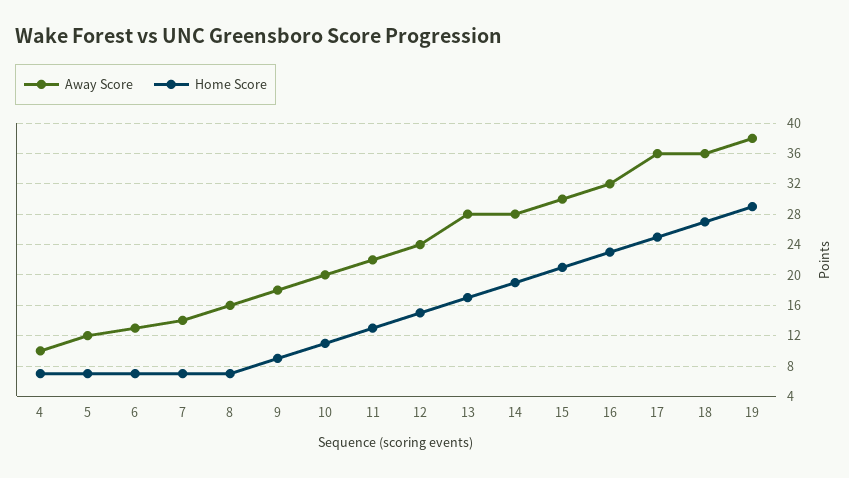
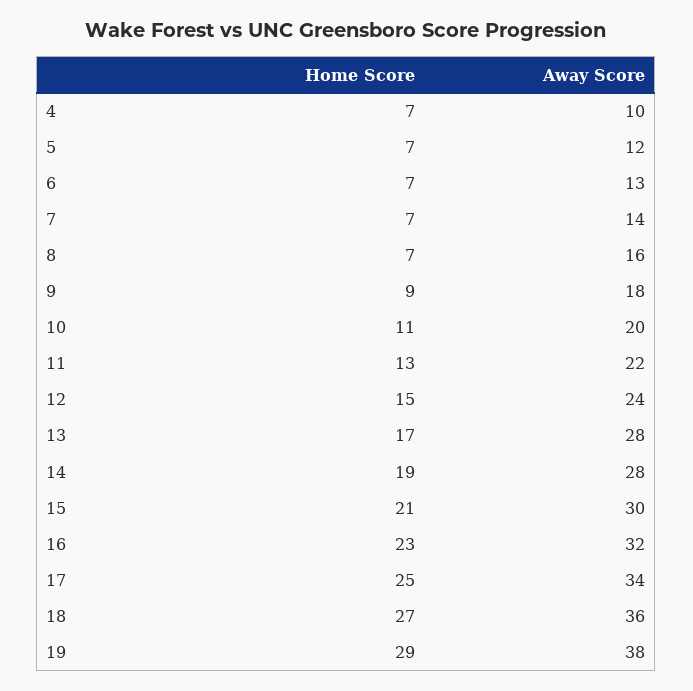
Away Score, 17: 36 -> 34

